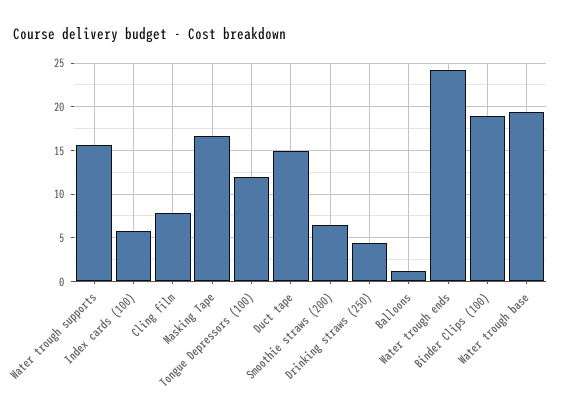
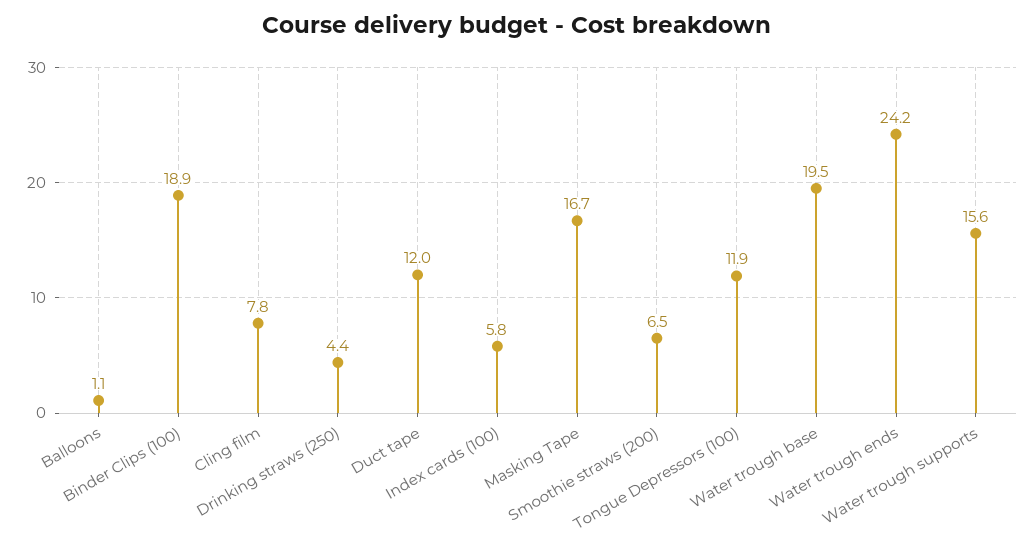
Duct tape: 15 -> 12

